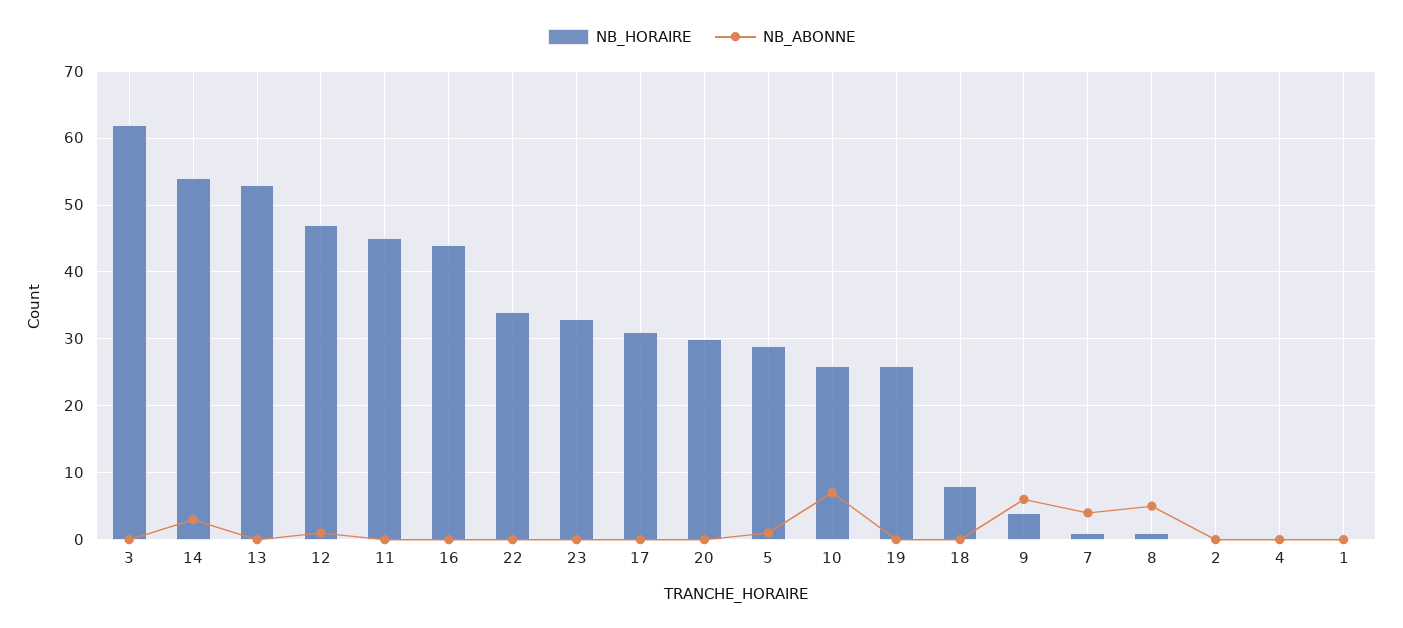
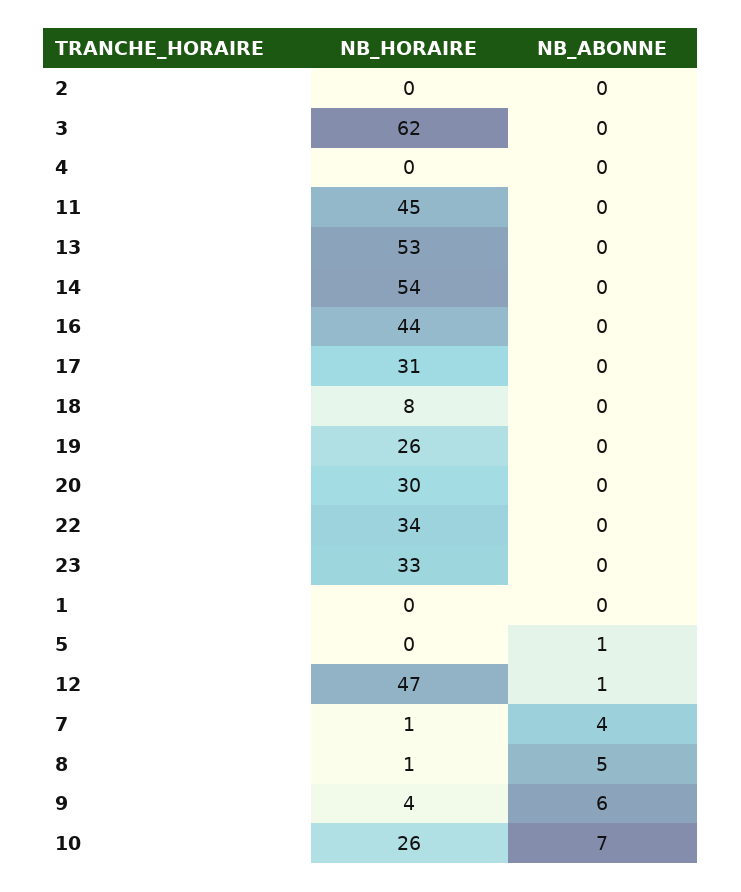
NB_ABONNE, 14: 3 -> 0
NB_HORAIRE, 5: 29 -> 0

